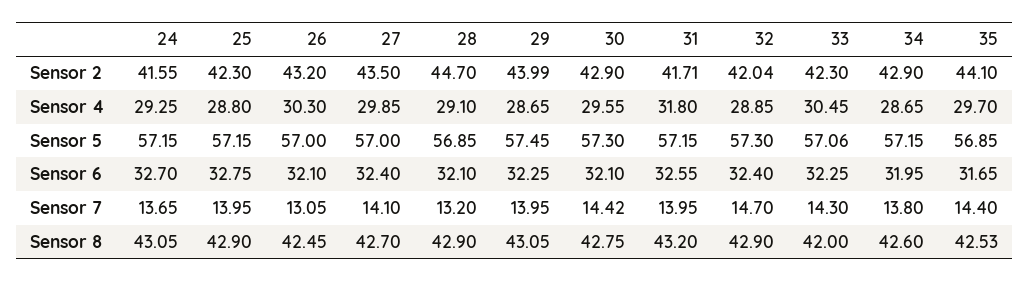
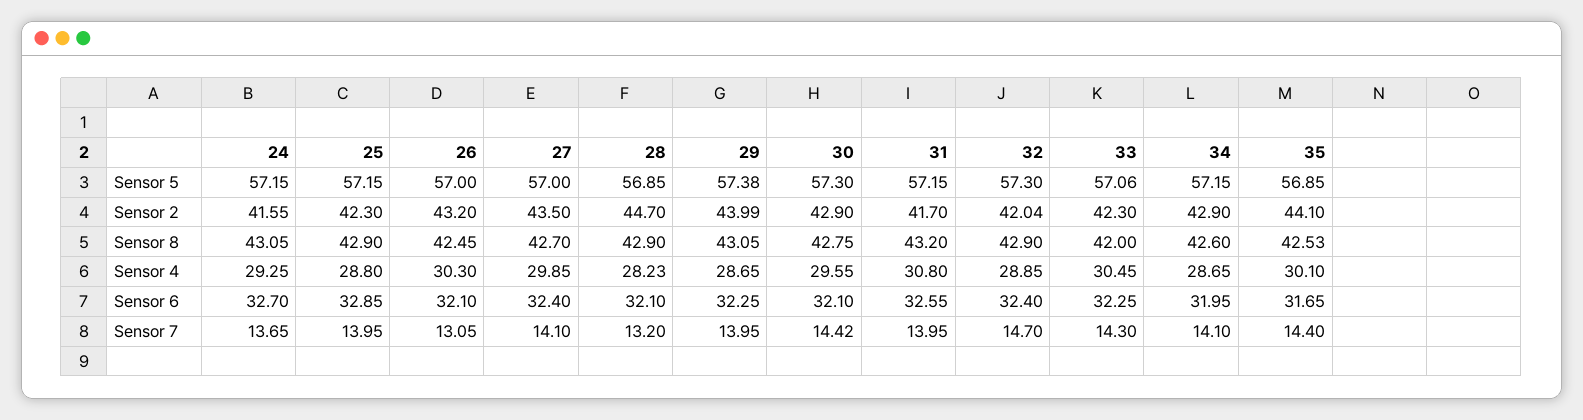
31, Sensor 2: 41.71 -> 41.7
28, Sensor 4: 29.1 -> 28.23
31, Sensor 4: 31.8 -> 30.8
35, Sensor 4: 29.7 -> 30.1
29, Sensor 5: 57.45 -> 57.38
25, Sensor 6: 32.75 -> 32.85
34, Sensor 7: 13.8 -> 14.1

